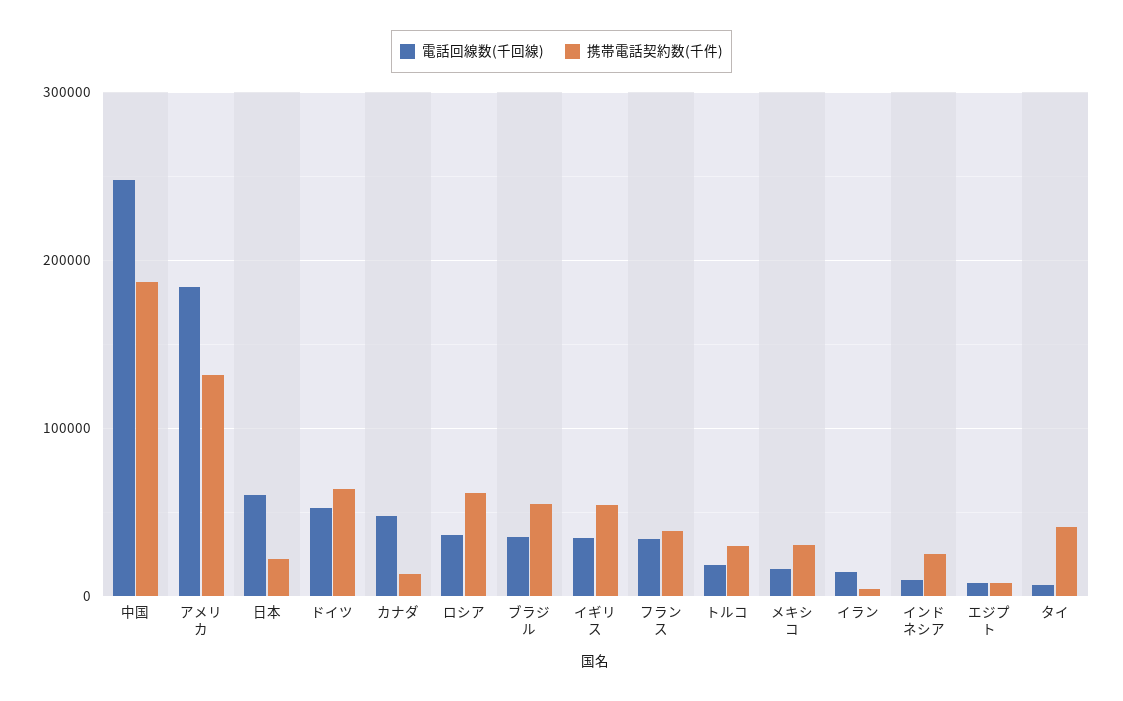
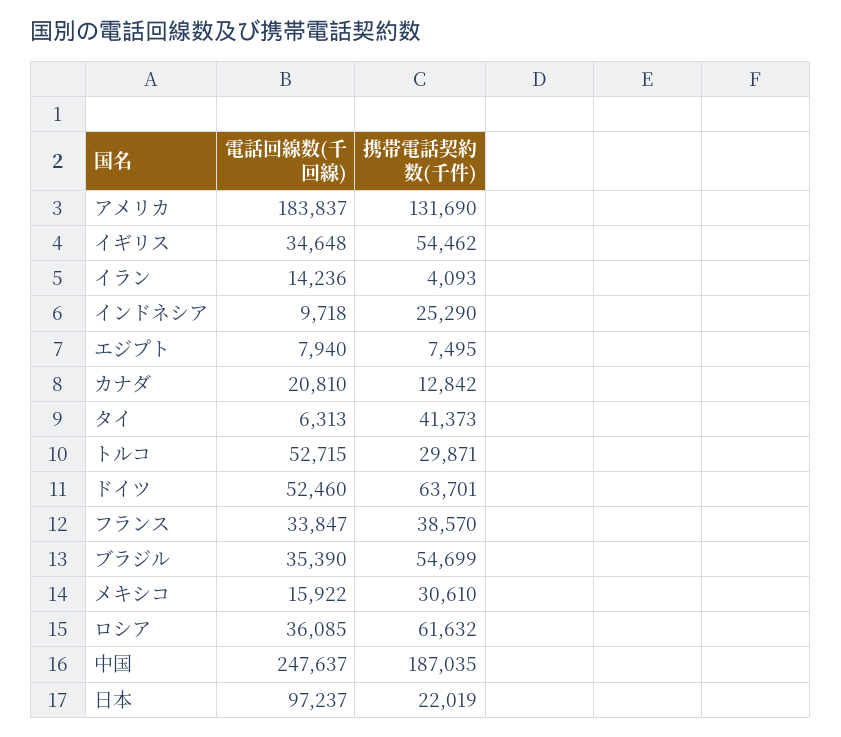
電話回線数(千回線), 日本: 60000 -> 97237
電話回線数(千回線), カナダ: 50000 -> 20810
電話回線数(千回線), トルコ: 20000 -> 52715

